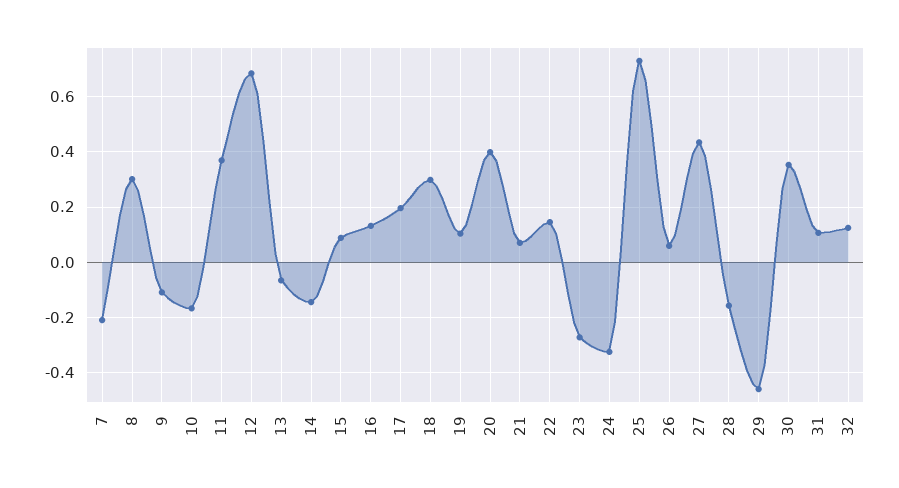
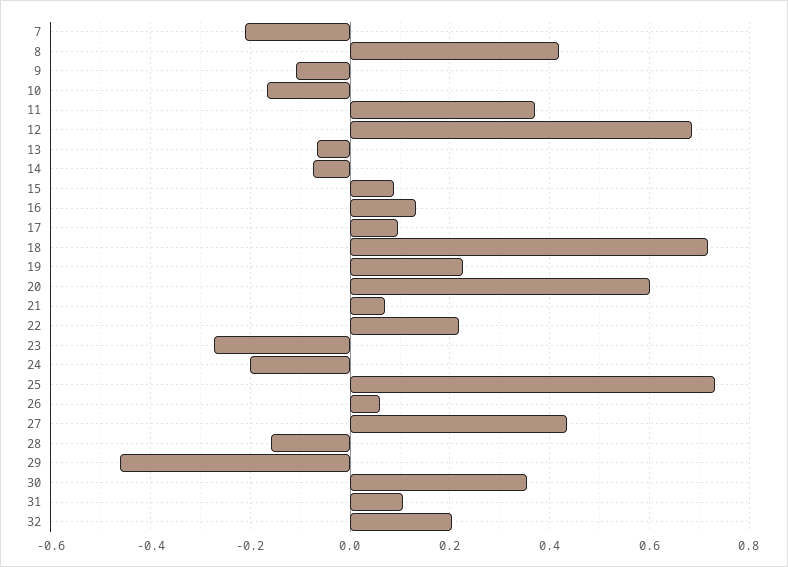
8: 0.3 -> 0.42
14: -0.15 -> -0.08
17: 0.2 -> 0.1
18: 0.3 -> 0.72
19: 0.1 -> 0.22
20: 0.4 -> 0.6
22: 0.15 -> 0.22
24: -0.325 -> -0.2
32: 0.125 -> 0.2

